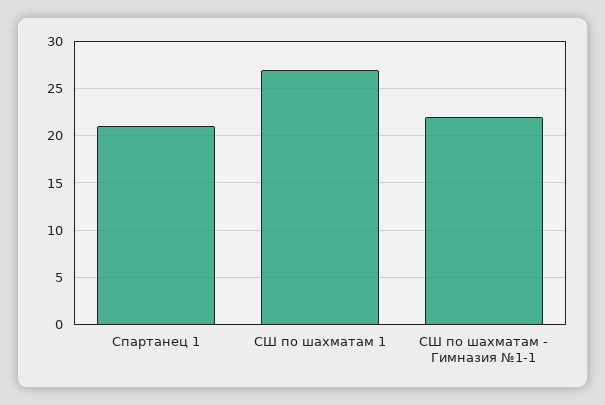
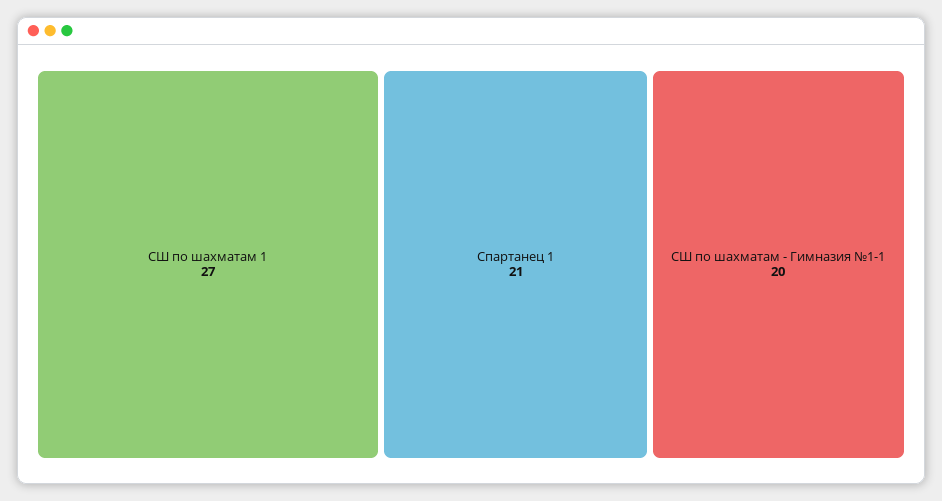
СШ по шахматам - Гимназия №1-1: 22 -> 20

